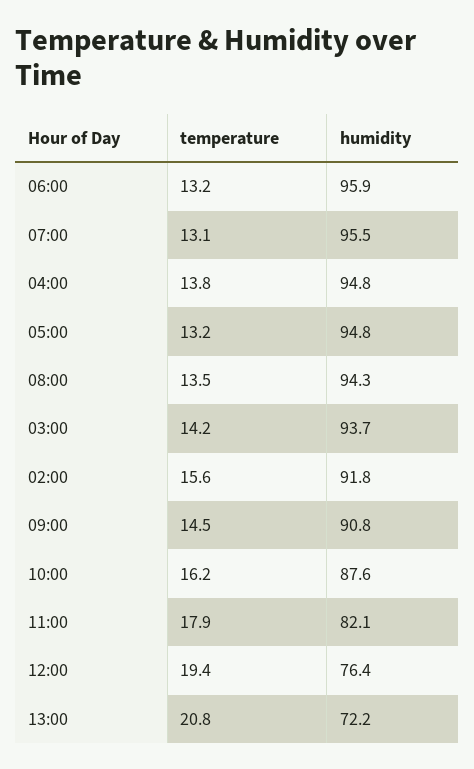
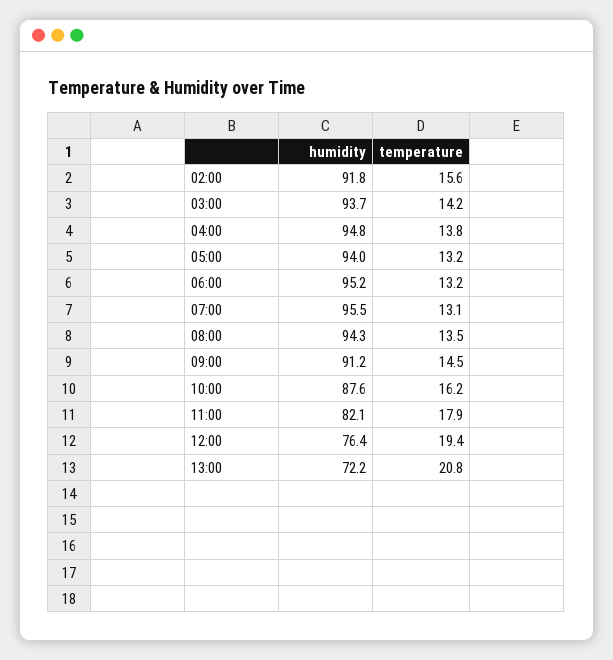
humidity, 06:00: 95.9 -> 95.2
humidity, 05:00: 94.8 -> 94
humidity, 09:00: 90.8 -> 91.2

